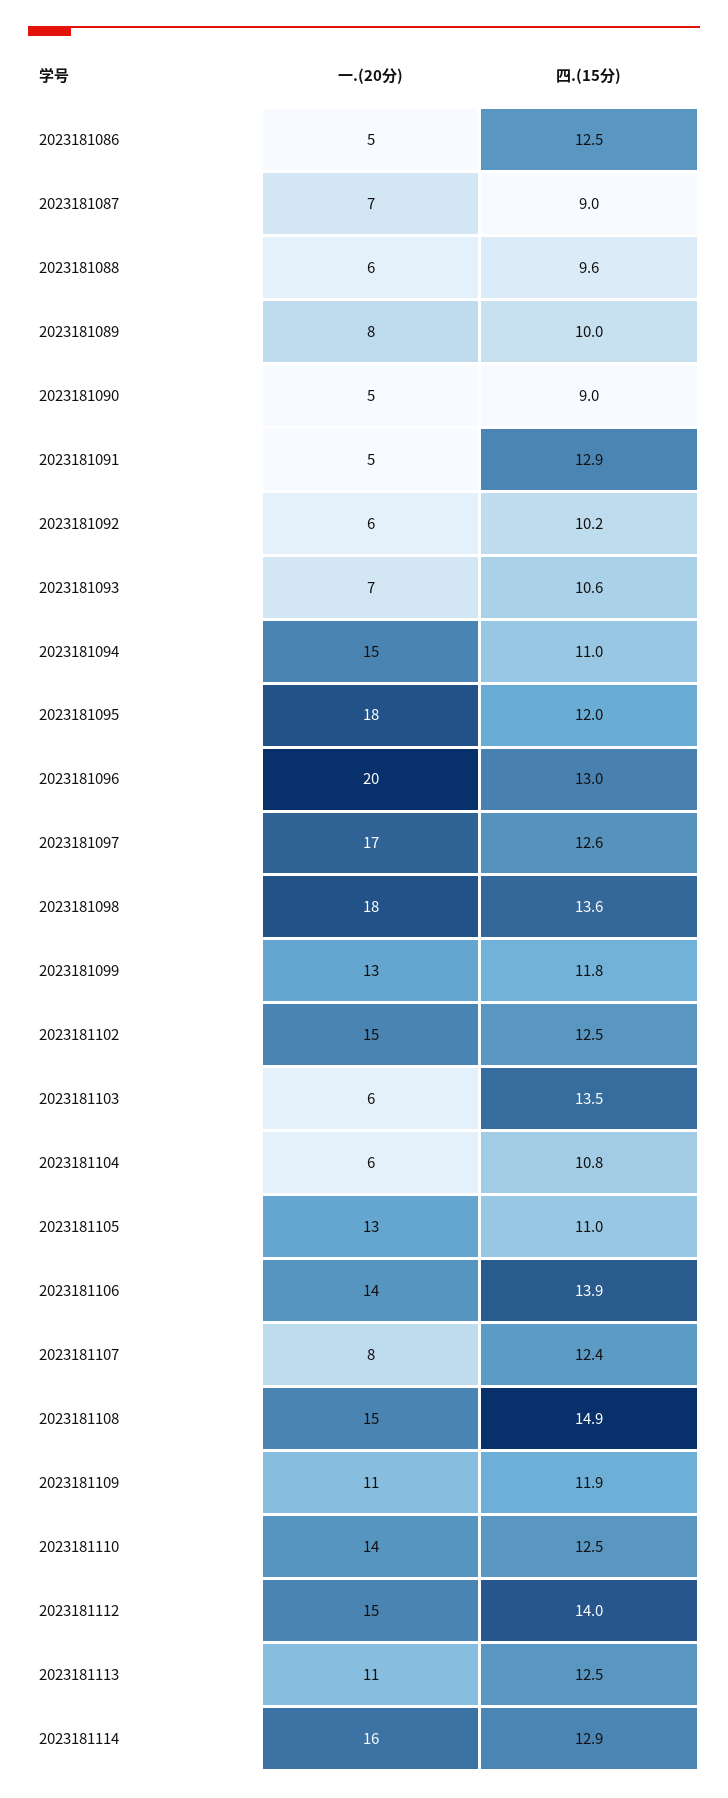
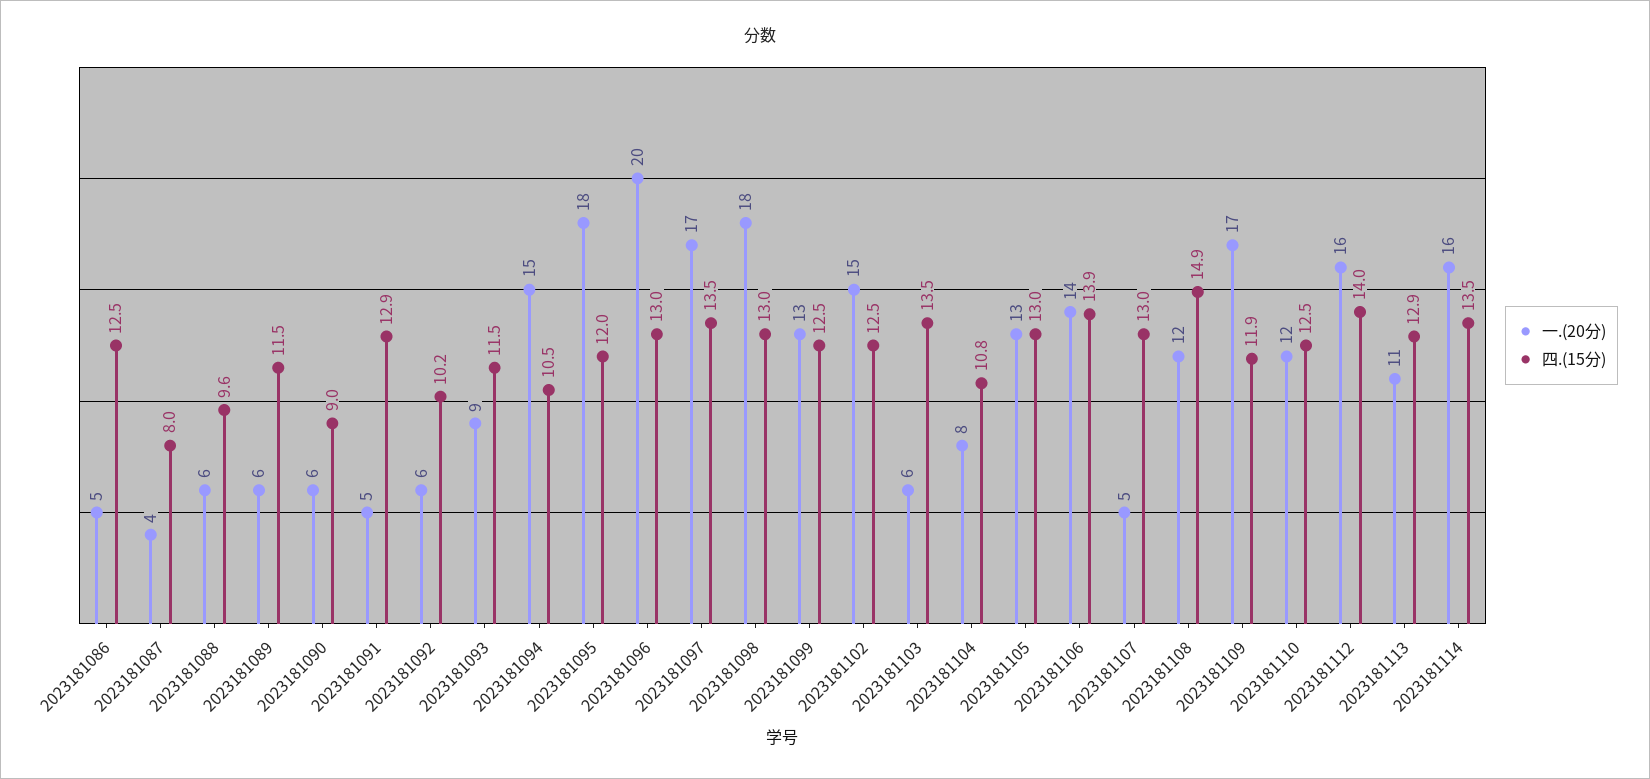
一.(20分), 2023181087: 7 -> 4
四.(15分), 2023181087: 9 -> 8
一.(20分), 2023181089: 8 -> 6
四.(15分), 2023181089: 10 -> 11.5
一.(20分), 2023181090: 5 -> 6
一.(20分), 2023181093: 7 -> 9
四.(15分), 2023181093: 10.6 -> 11.5
四.(15分), 2023181094: 11 -> 10.5
四.(15分), 2023181097: 12.6 -> 13.5
四.(15分), 2023181098: 13.6 -> 13
四.(15分), 2023181099: 11.8 -> 12.5
一.(20分), 2023181104: 6 -> 8
四.(15分), 2023181105: 11 -> 13
一.(20分), 2023181107: 8 -> 5
四.(15分), 2023181107: 12.4 -> 13
一.(20分), 2023181108: 15 -> 12
一.(20分), 2023181109: 11 -> 17
一.(20分), 2023181110: 14 -> 12
一.(20分), 2023181112: 15 -> 16
四.(15分), 2023181113: 12.5 -> 12.9
四.(15分), 2023181114: 12.9 -> 13.5

